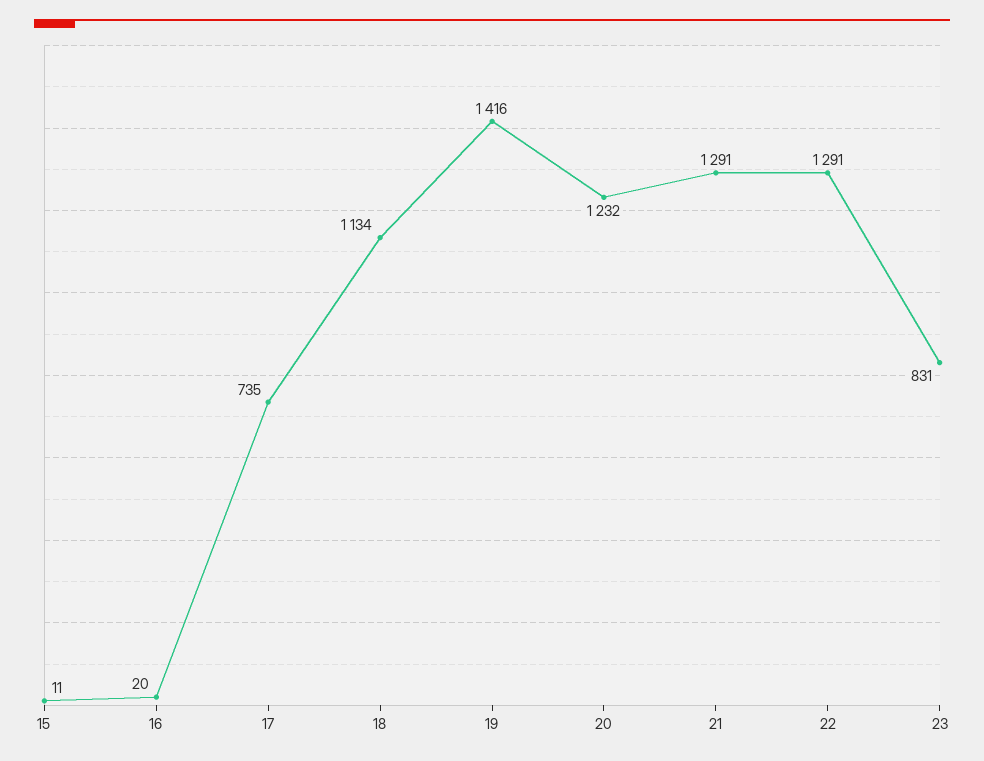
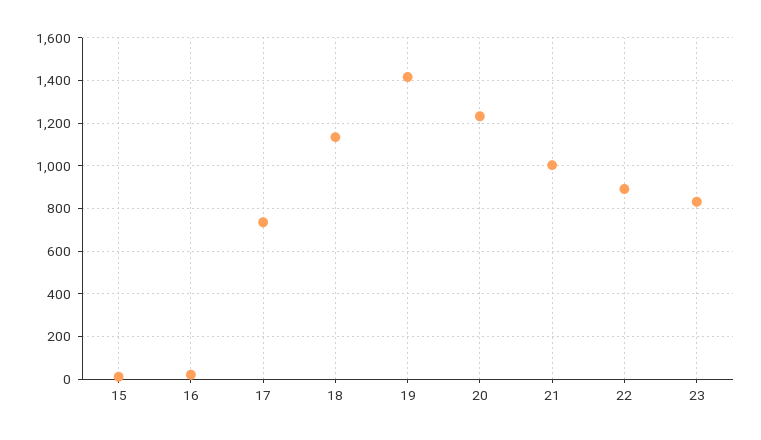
21: 1291 -> 1000
22: 1291 -> 900

